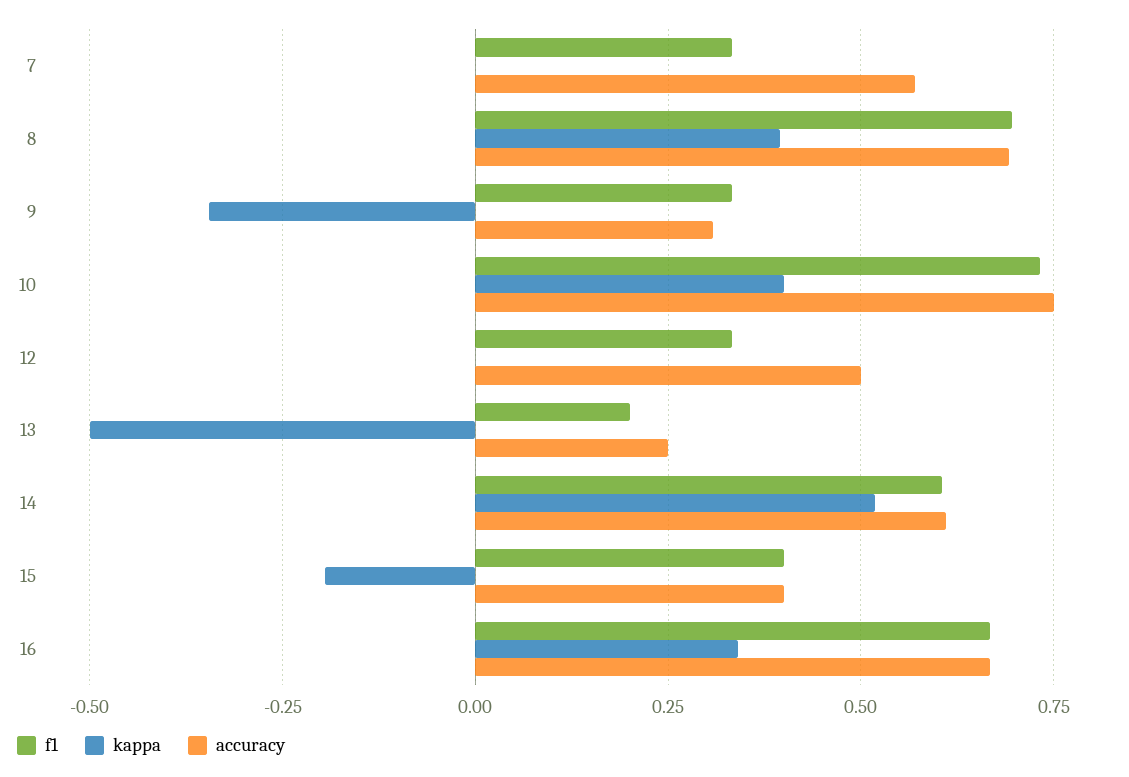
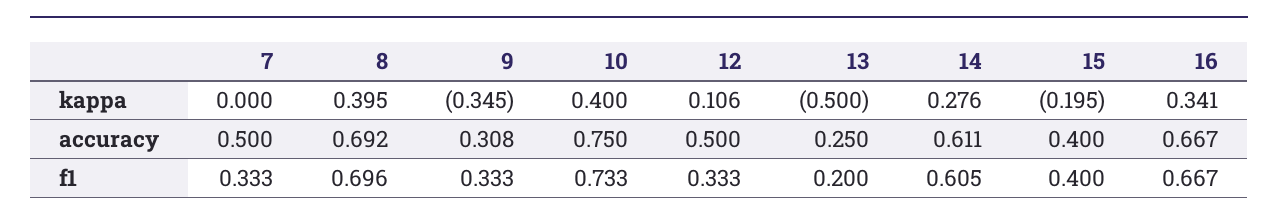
accuracy, 7: 0.575 -> 0.5
kappa, 12: 0 -> 0.106
kappa, 14: 0.525 -> 0.276

